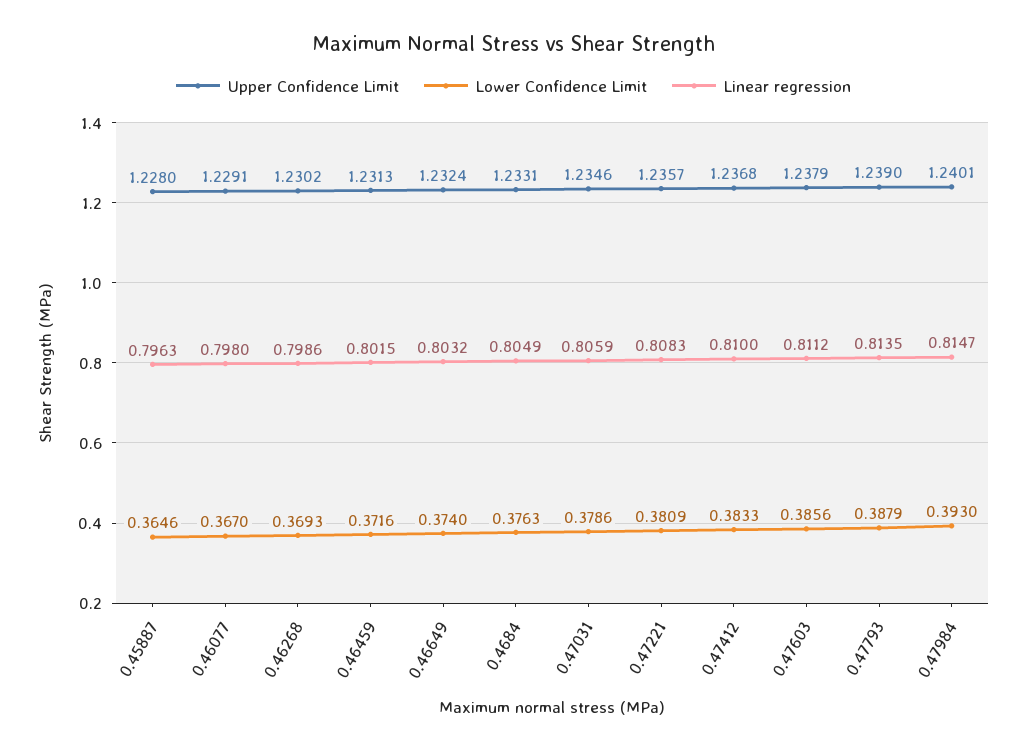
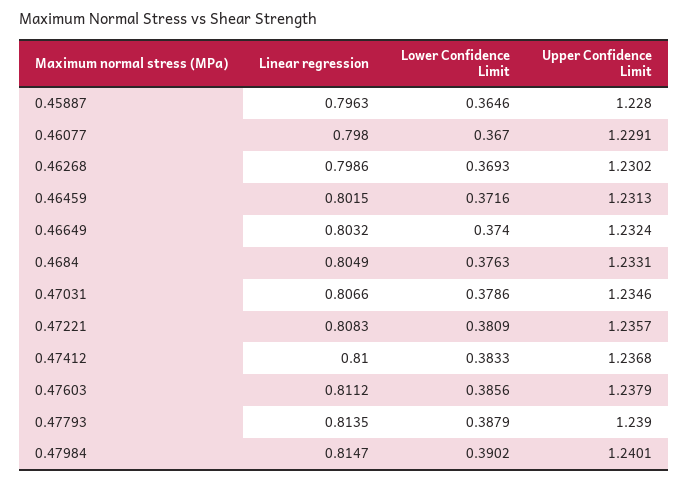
Linear regression, 0.47031: 0.8059 -> 0.8066
Lower Confidence Limit, 0.47984: 0.393 -> 0.3902

